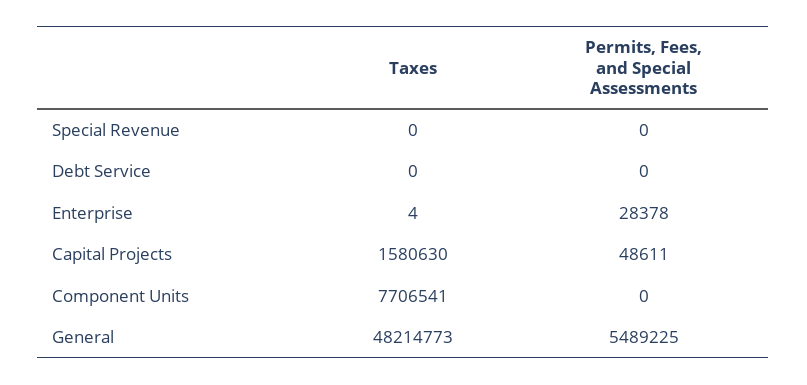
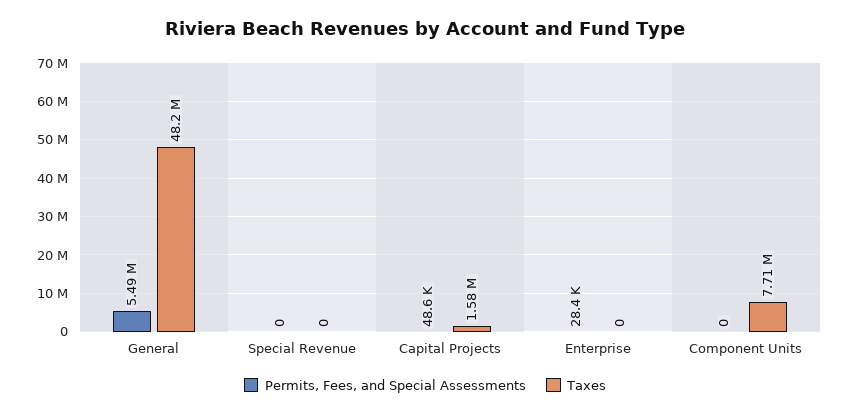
Taxes, Debt Service: 0 -> none
Permits, Fees, and Special Assessments, Debt Service: 0 -> none
Taxes, Enterprise: 4 -> 0

